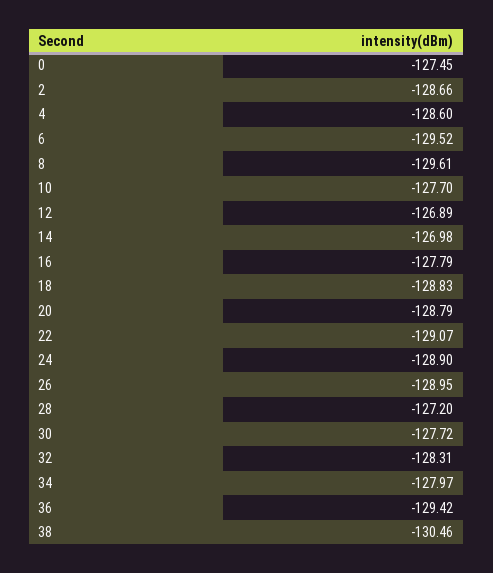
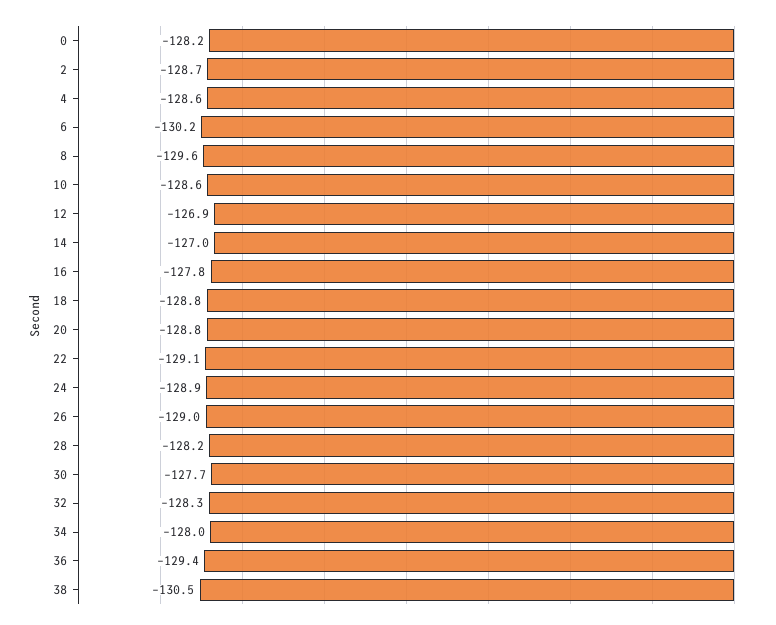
0: -127.45 -> -128.2
6: -129.52 -> -130.2
10: -127.7 -> -128.6
28: -127.2 -> -128.2

